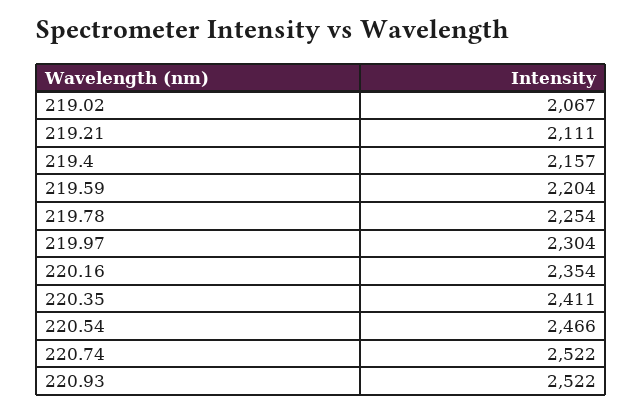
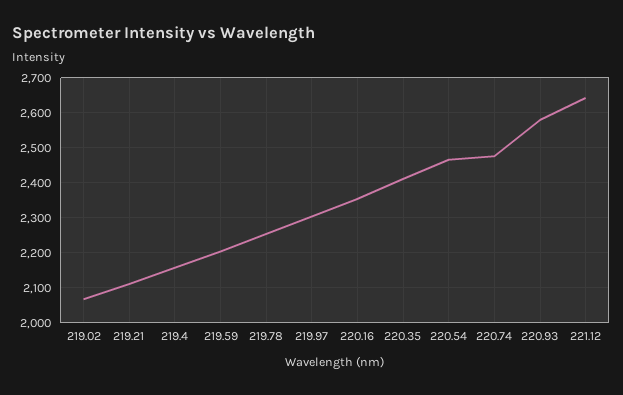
220.74: 2522 -> 2480
220.93: 2522 -> 2580
221.12: none -> 2640

